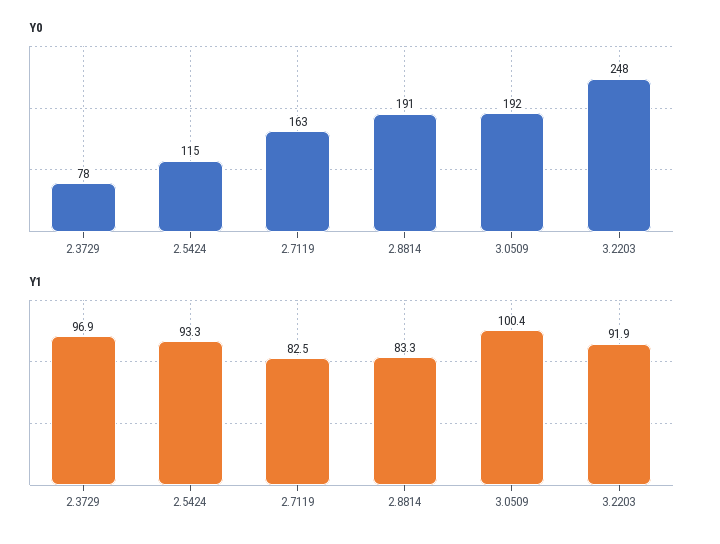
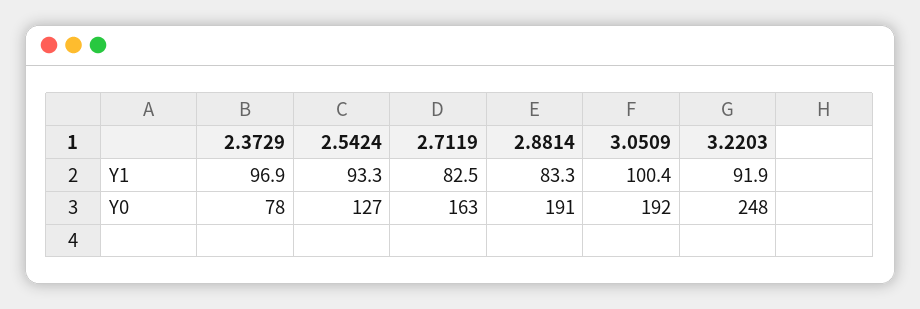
Y0, 2.5424: 115 -> 127

